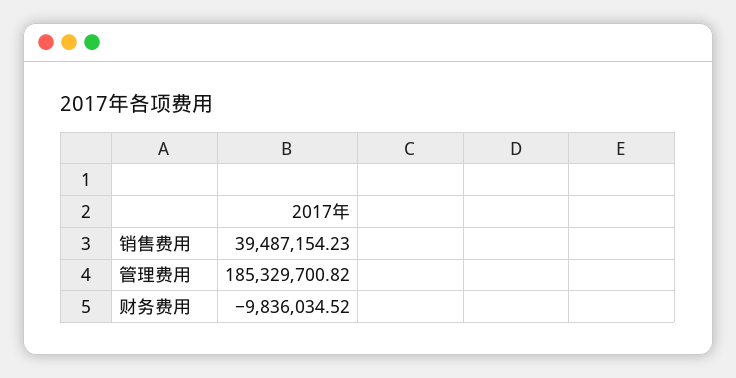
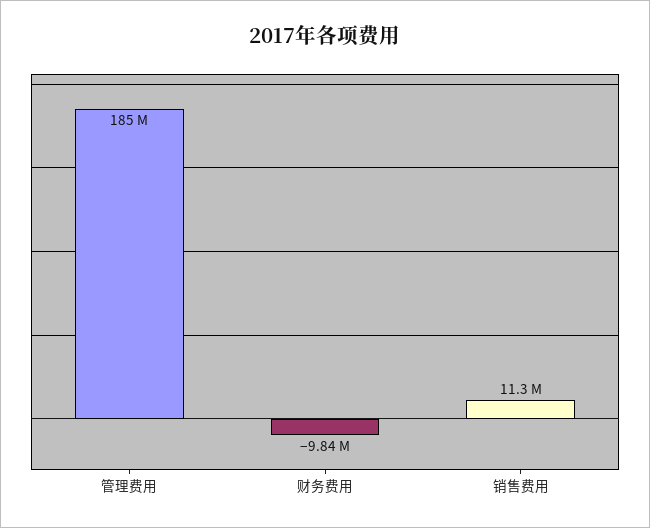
销售费用: 39487154.23 -> 11300000

